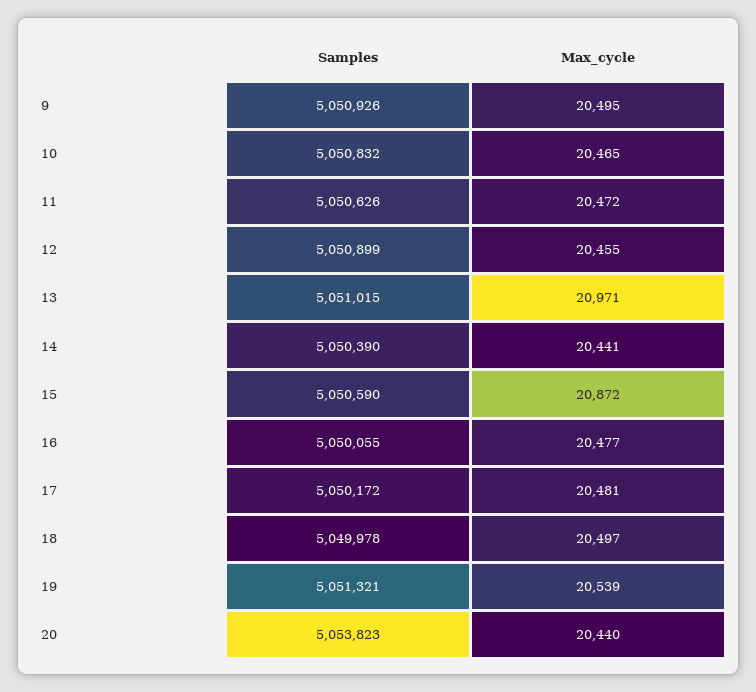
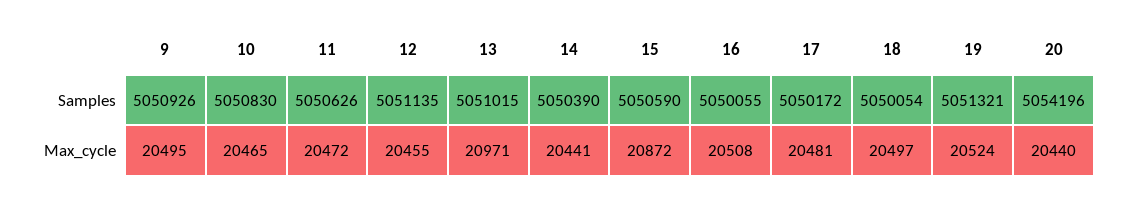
Samples, 10: 5050832 -> 5050830
Samples, 12: 5050899 -> 5051135
Max_cycle, 16: 20477 -> 20508
Samples, 18: 5049978 -> 5050054
Max_cycle, 19: 20539 -> 20524
Samples, 20: 5053823 -> 5054196

